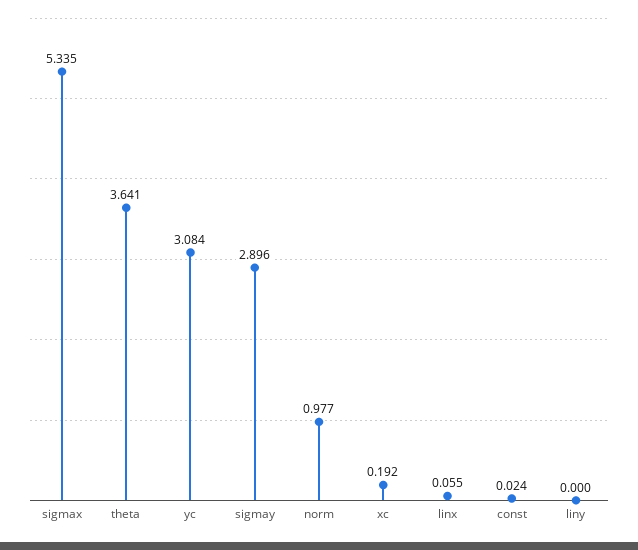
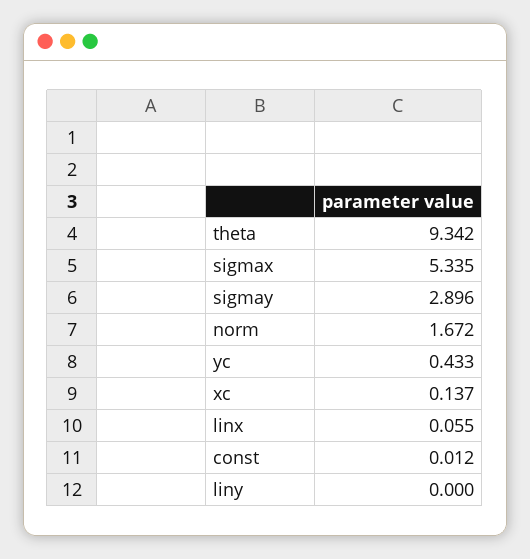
theta: 3.641 -> 9.342
yc: 3.084 -> 0.433
norm: 0.977 -> 1.672
xc: 0.192 -> 0.137
const: 0.024 -> 0.012

